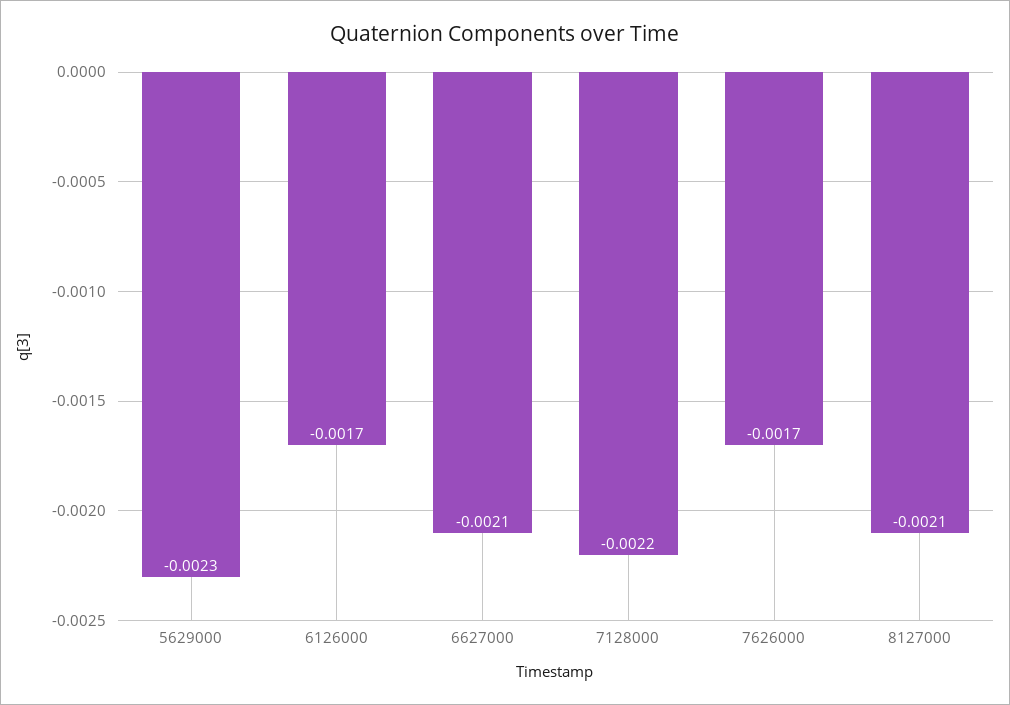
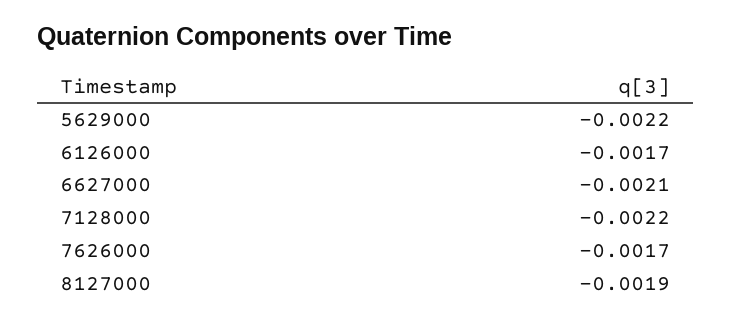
5629000: -0.0023 -> -0.0022
8127000: -0.0021 -> -0.0019

